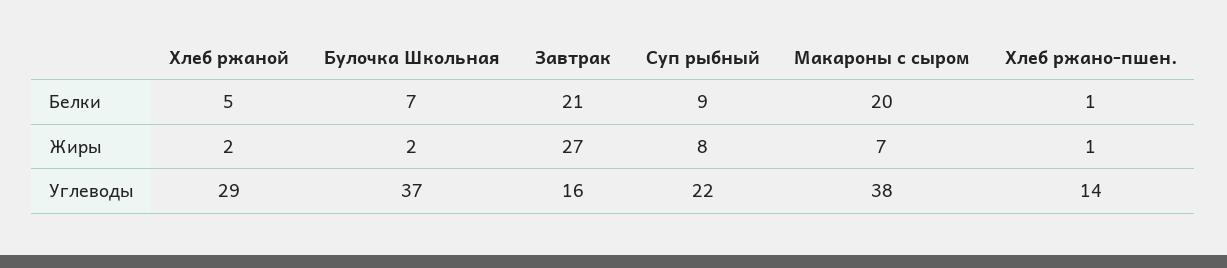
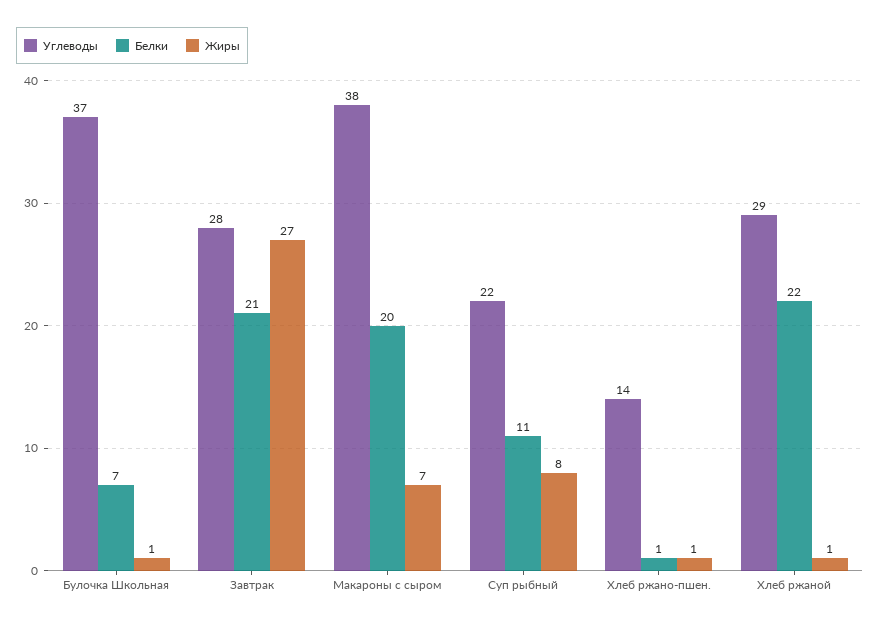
Белки, Хлеб ржаной: 5 -> 22
Белки, Суп рыбный: 9 -> 11
Жиры, Хлеб ржаной: 2 -> 1
Жиры, Булочка Школьная: 2 -> 1
Углеводы, Завтрак: 16 -> 28

